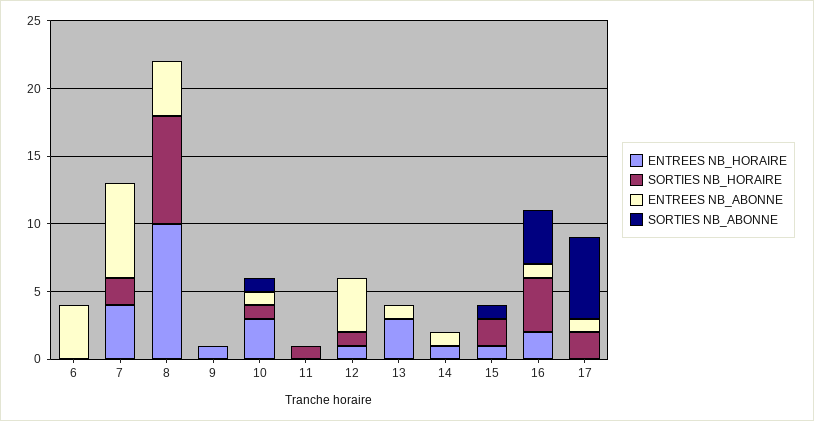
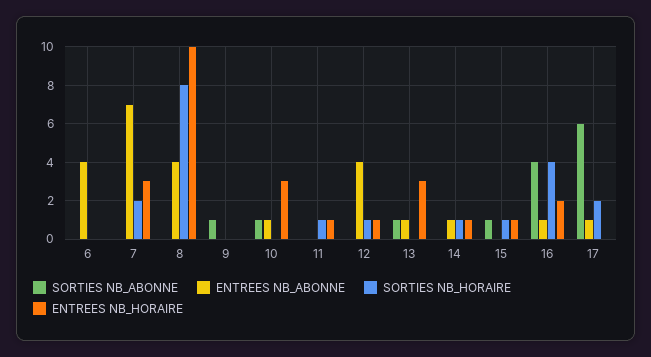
ENTREES NB_HORAIRE, 7: 4 -> 3
ENTREES NB_HORAIRE, 9: 1 -> 0
SORTIES NB_ABONNE, 9: 0 -> 1
SORTIES NB_HORAIRE, 10: 1 -> 0
ENTREES NB_HORAIRE, 11: 0 -> 1
SORTIES NB_ABONNE, 13: 0 -> 1
SORTIES NB_HORAIRE, 14: 0 -> 1
SORTIES NB_HORAIRE, 15: 2 -> 1

